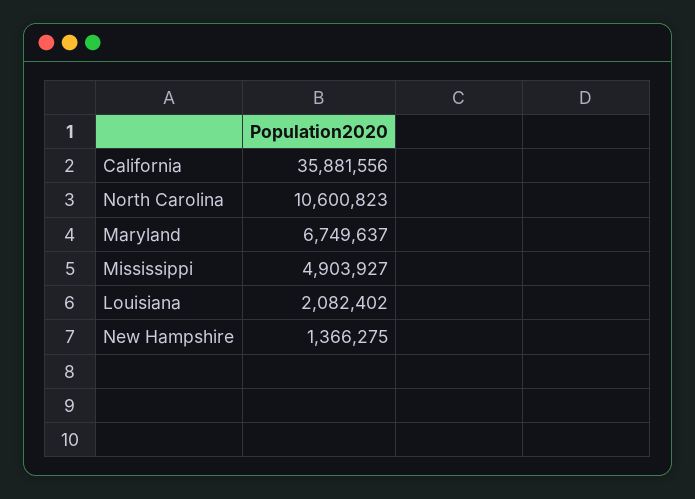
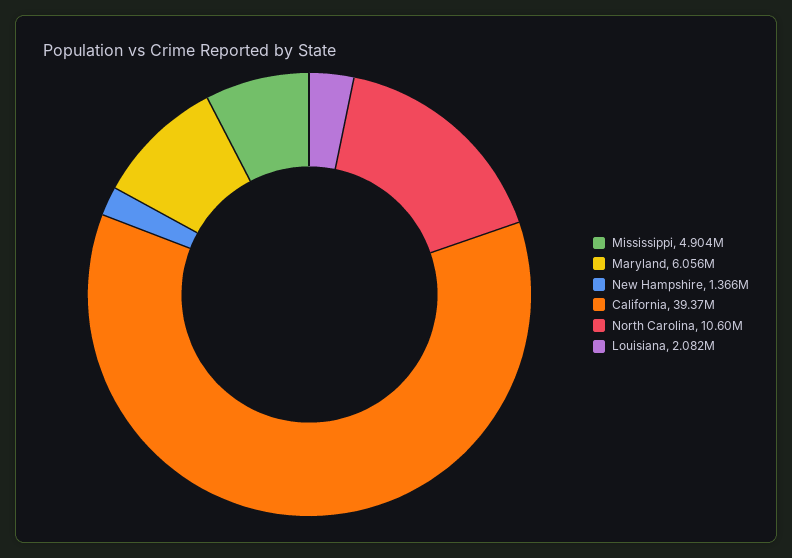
California: 35881556 -> 39370000
Maryland: 6749637 -> 6056000

